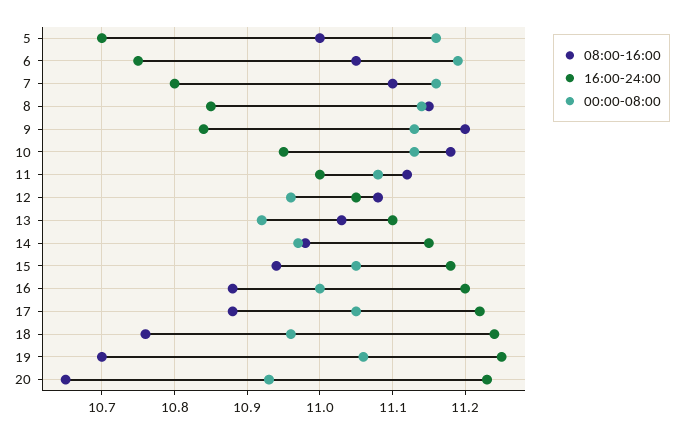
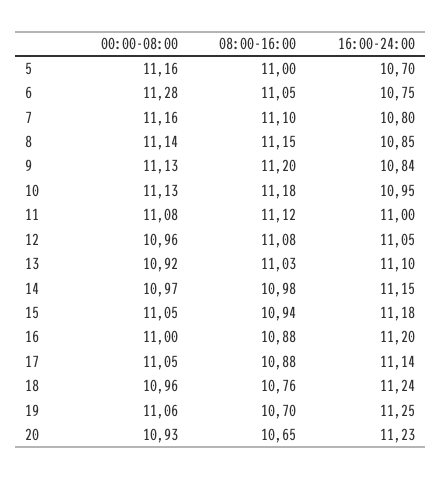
00:00-08:00, 6: 11.19 -> 11.28
16:00-24:00, 17: 11.22 -> 11.14

